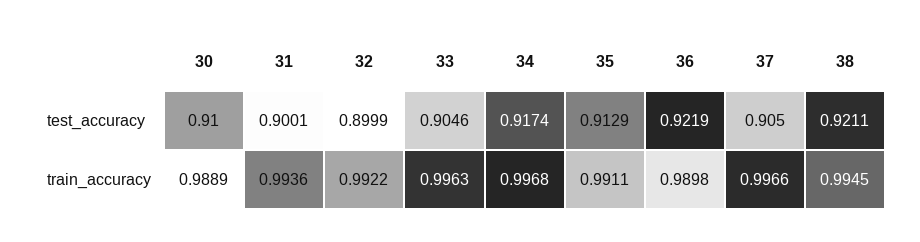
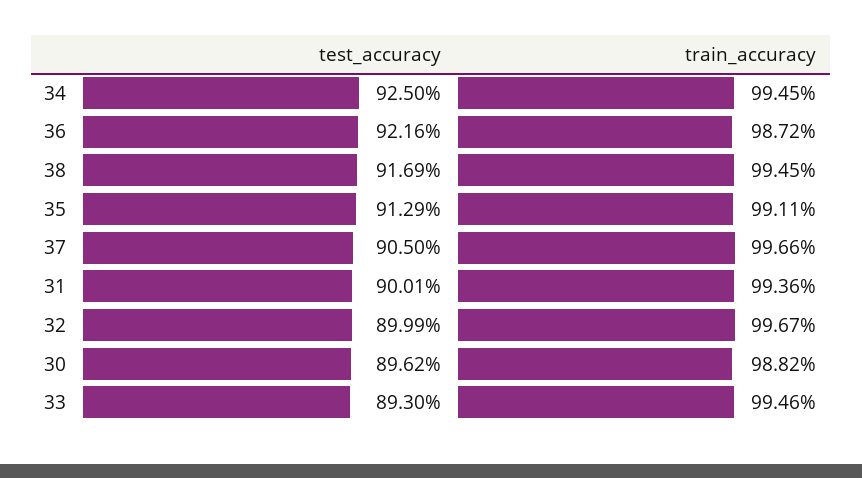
30, test_accuracy: 0.91 -> 0.8962
33, test_accuracy: 0.9046 -> 0.893
34, test_accuracy: 0.9174 -> 0.925
36, test_accuracy: 0.9219 -> 0.9216
38, test_accuracy: 0.9211 -> 0.9169
30, train_accuracy: 0.9889 -> 0.9882
32, train_accuracy: 0.9922 -> 0.9967
33, train_accuracy: 0.9963 -> 0.9946
34, train_accuracy: 0.9968 -> 0.9945
36, train_accuracy: 0.9898 -> 0.9872

